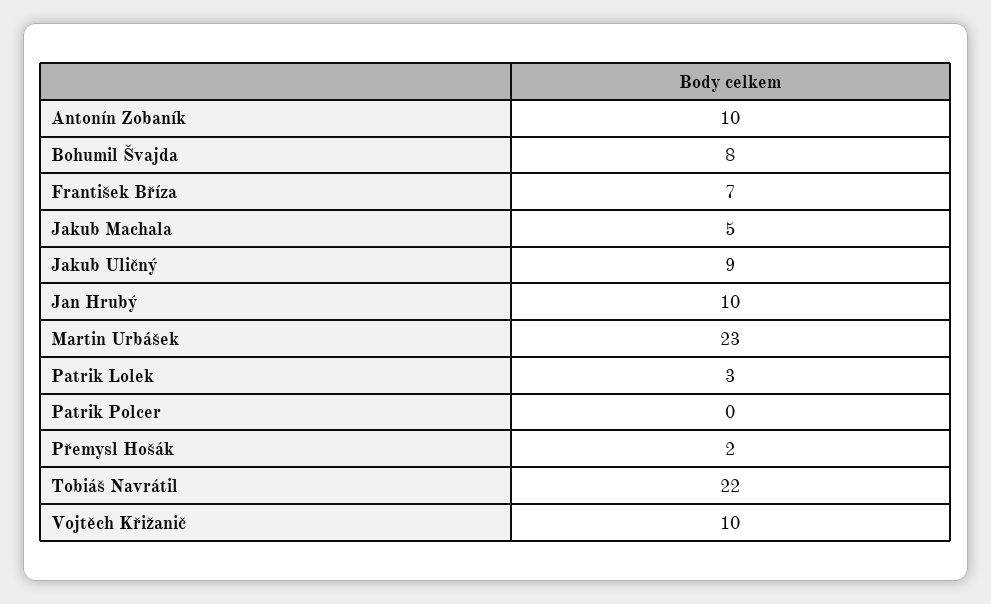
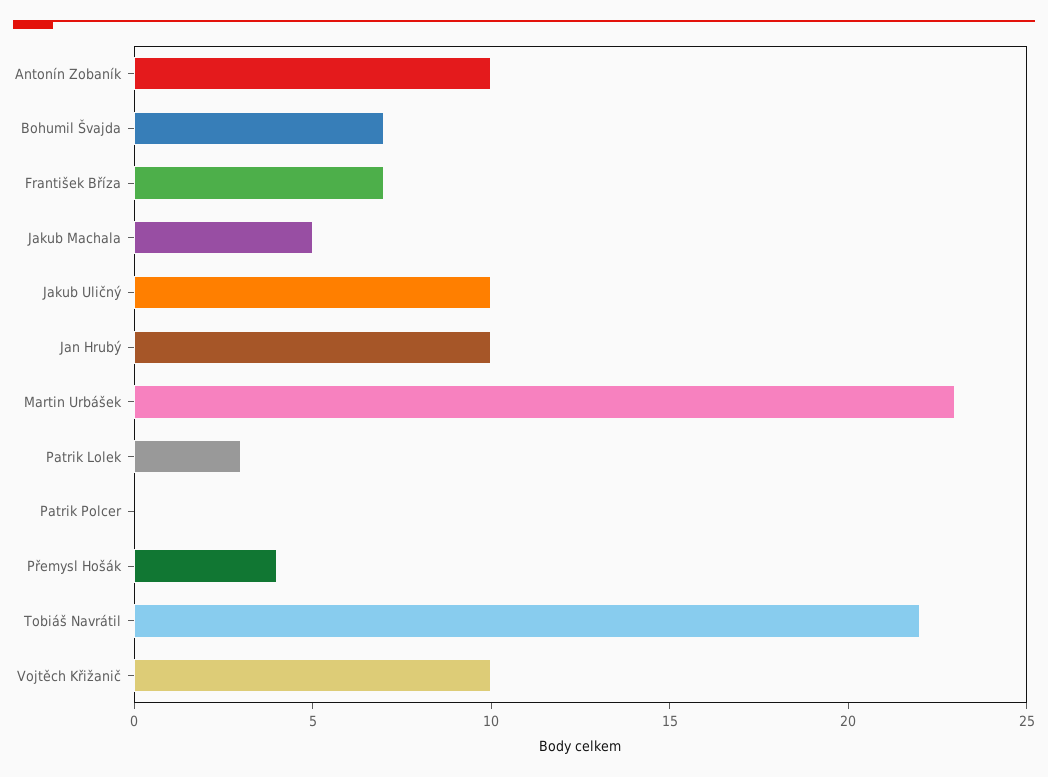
Bohumil Švajda: 8 -> 7
Jakub Uličný: 9 -> 10
Přemysl Hošák: 2 -> 4

